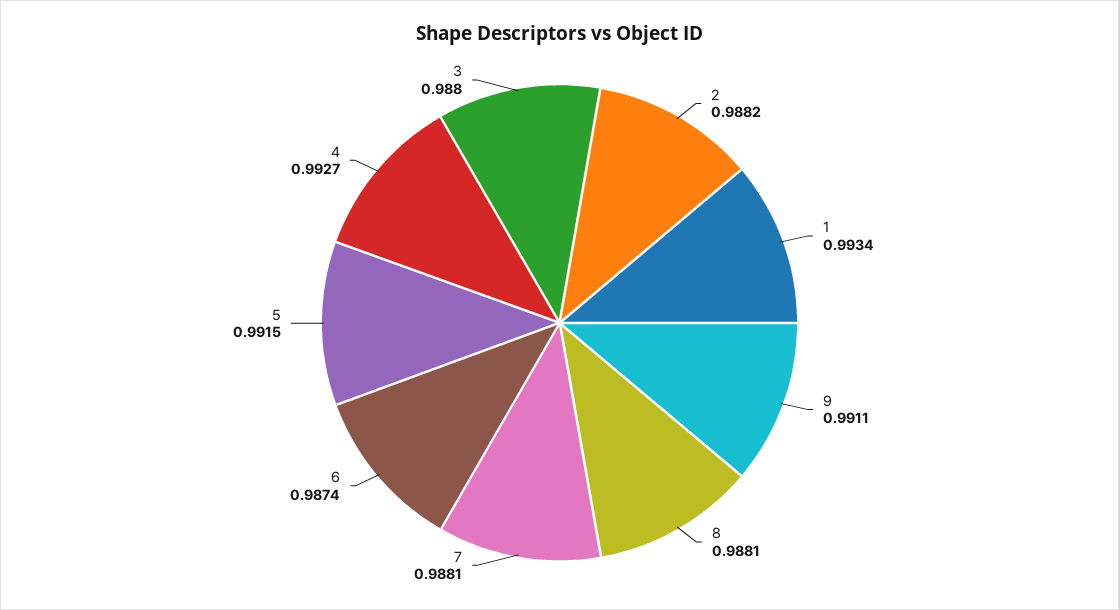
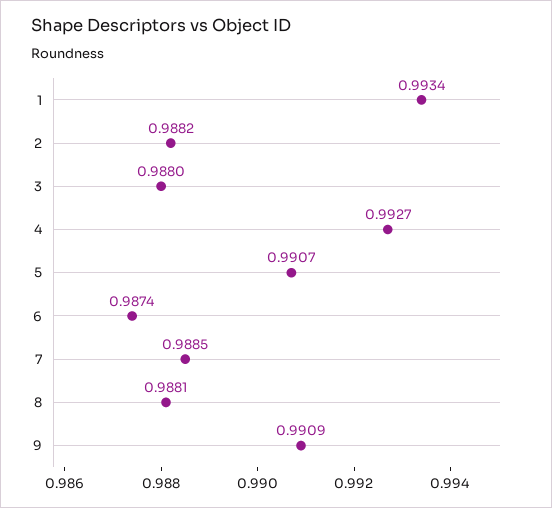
9: 0.9911 -> 0.9909
7: 0.9881 -> 0.9885
5: 0.9915 -> 0.9907

